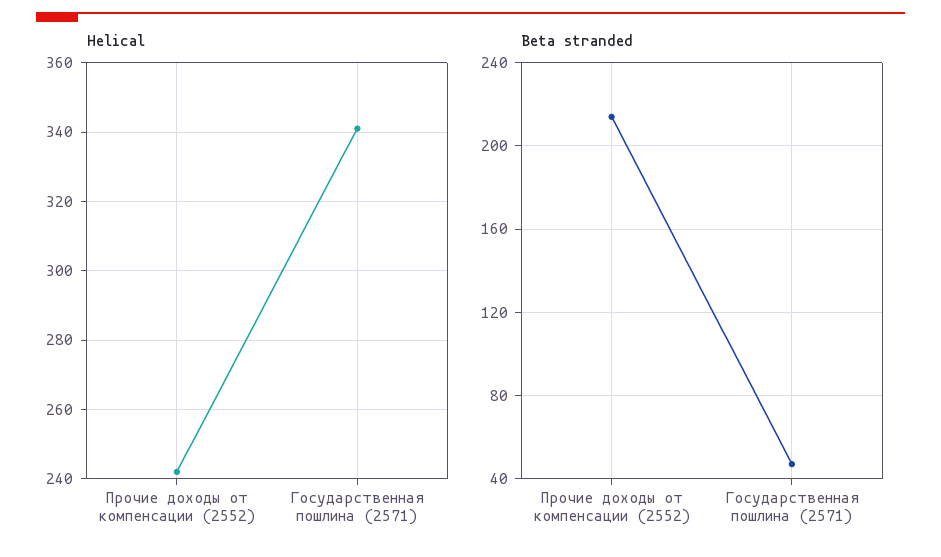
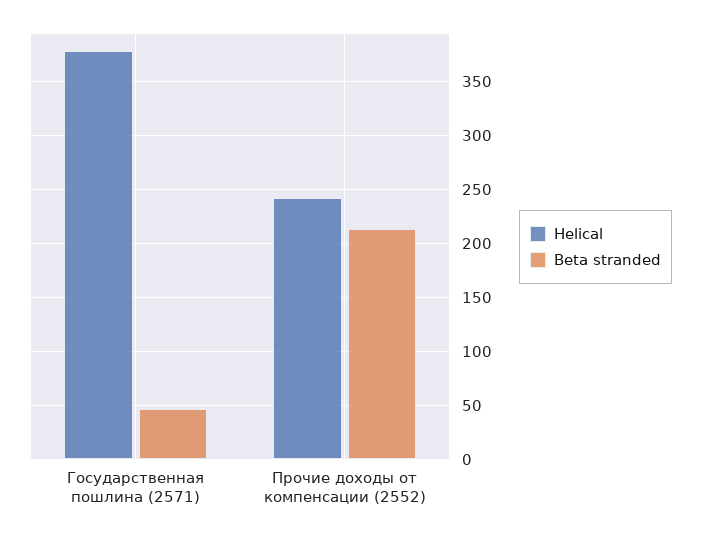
Helical, Государственная пошлина (2571): 340 -> 380

